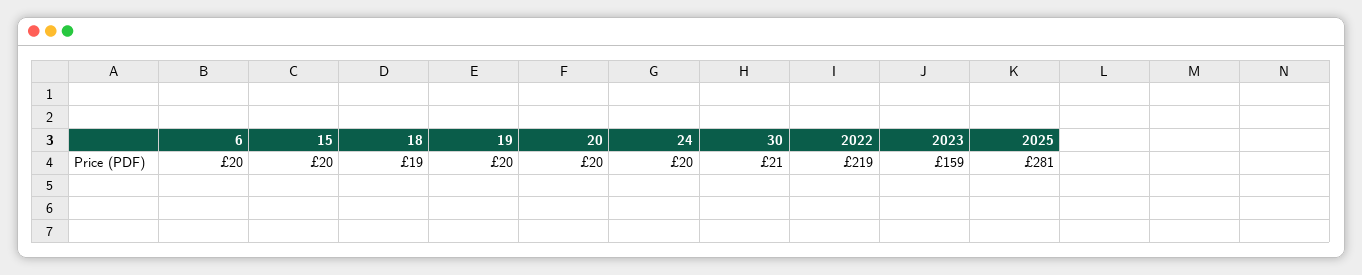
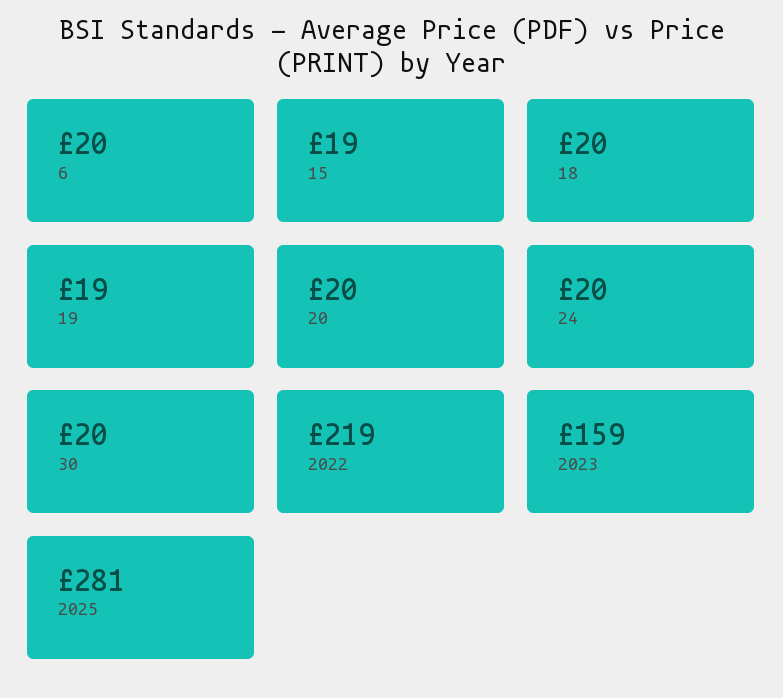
15: 20 -> 19
18: 19 -> 20
19: 20 -> 19
30: 21 -> 20

